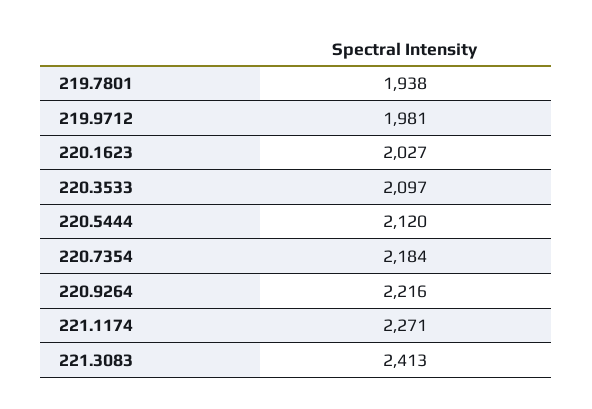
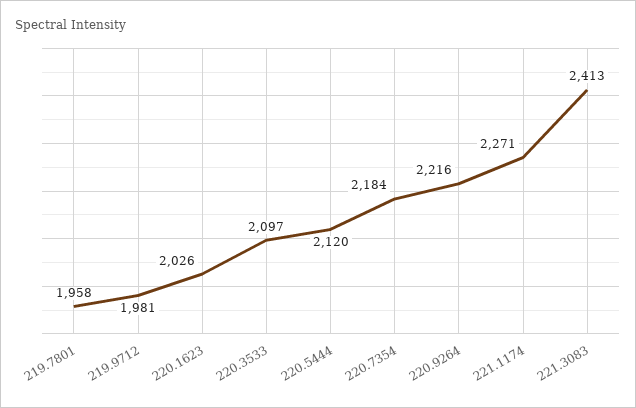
219.7801: 1938 -> 1958
220.1623: 2027 -> 2026

